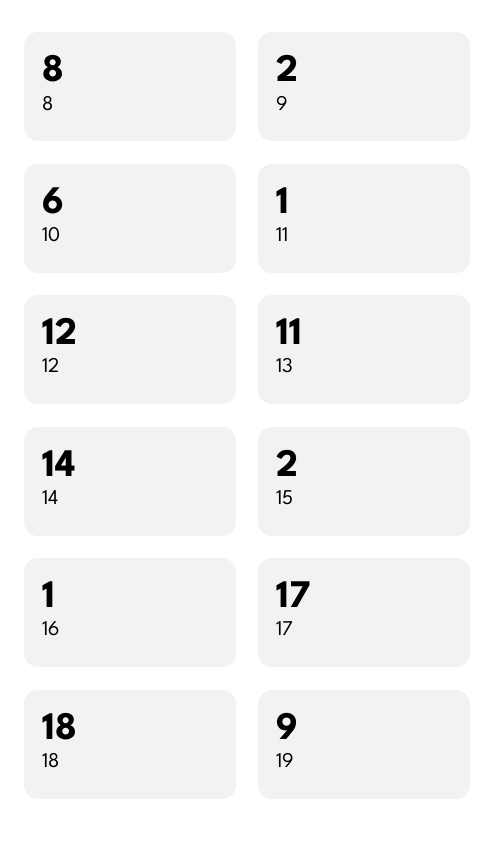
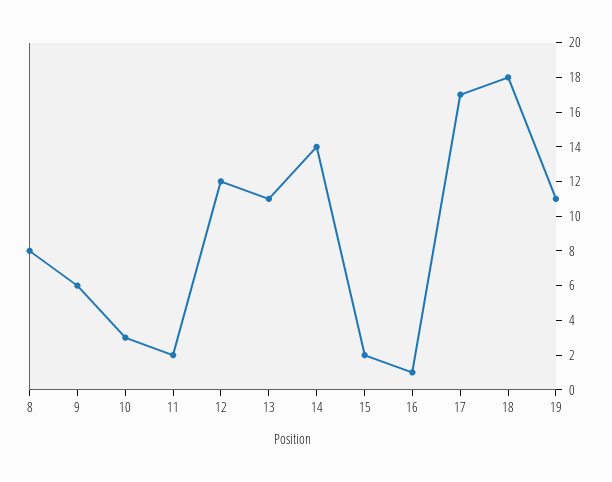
9: 2 -> 6
10: 6 -> 3
11: 1 -> 2
19: 9 -> 11

